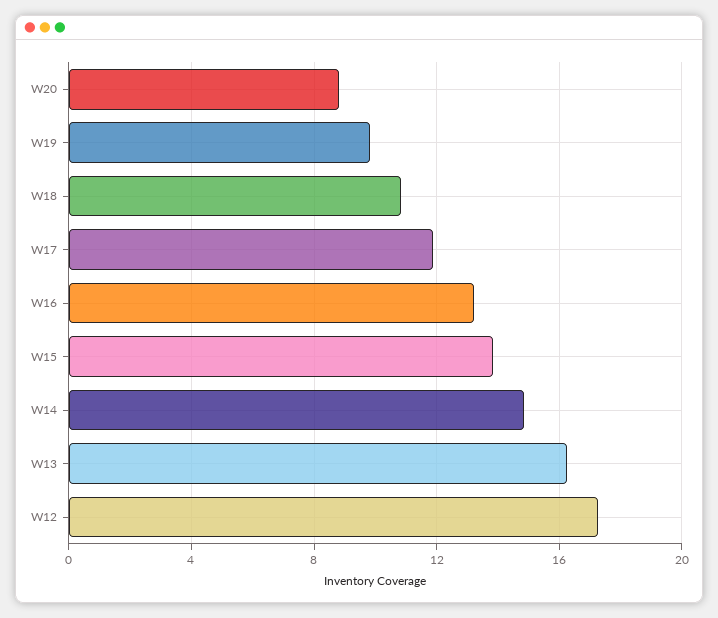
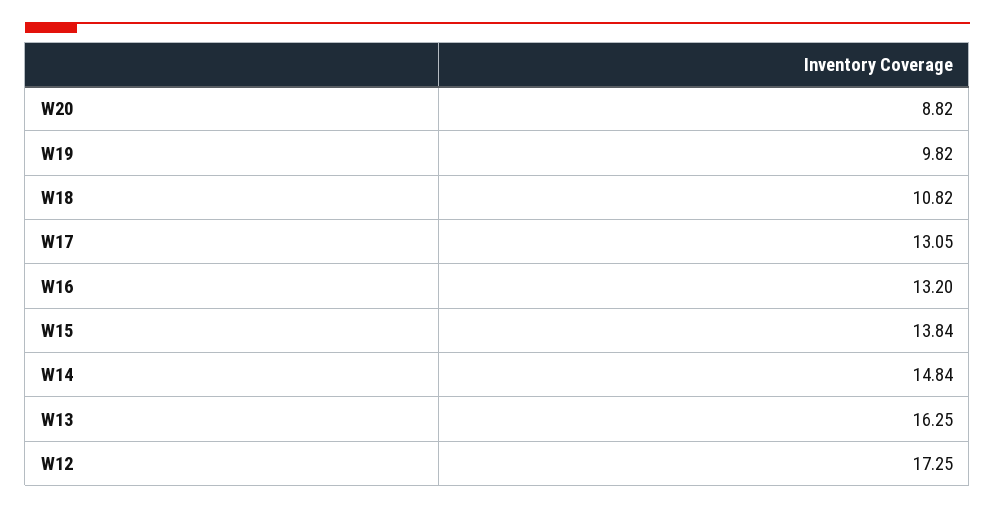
W17: 12 -> 13.05

